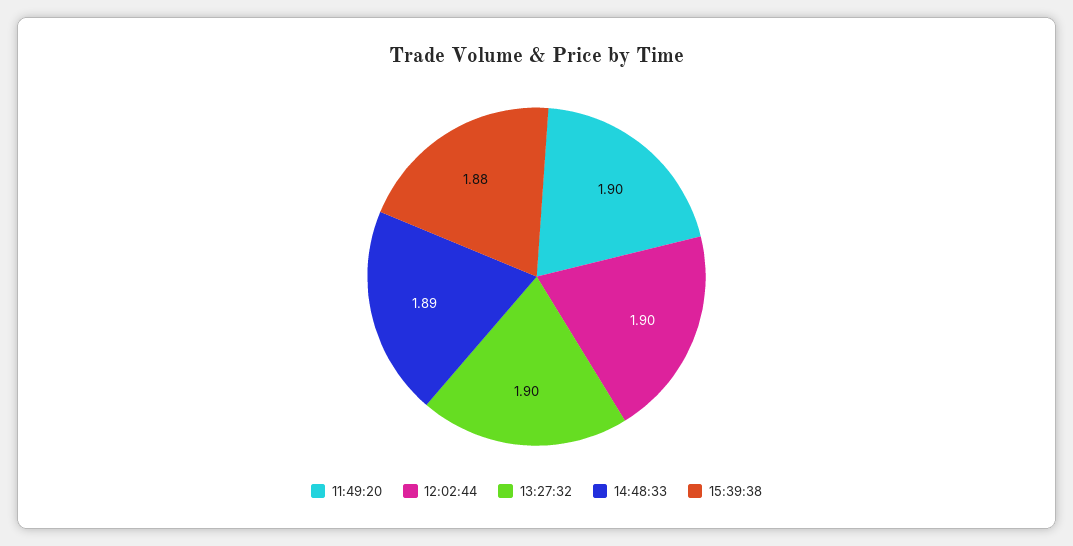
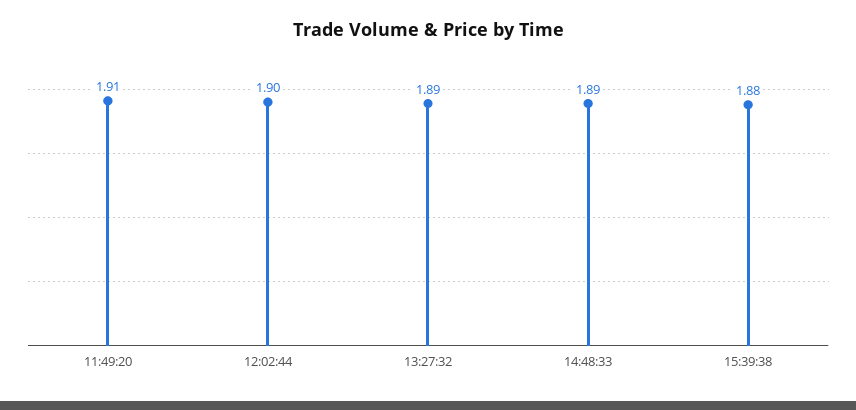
11:49:20: 1.9 -> 1.91
13:27:32: 1.9 -> 1.89

